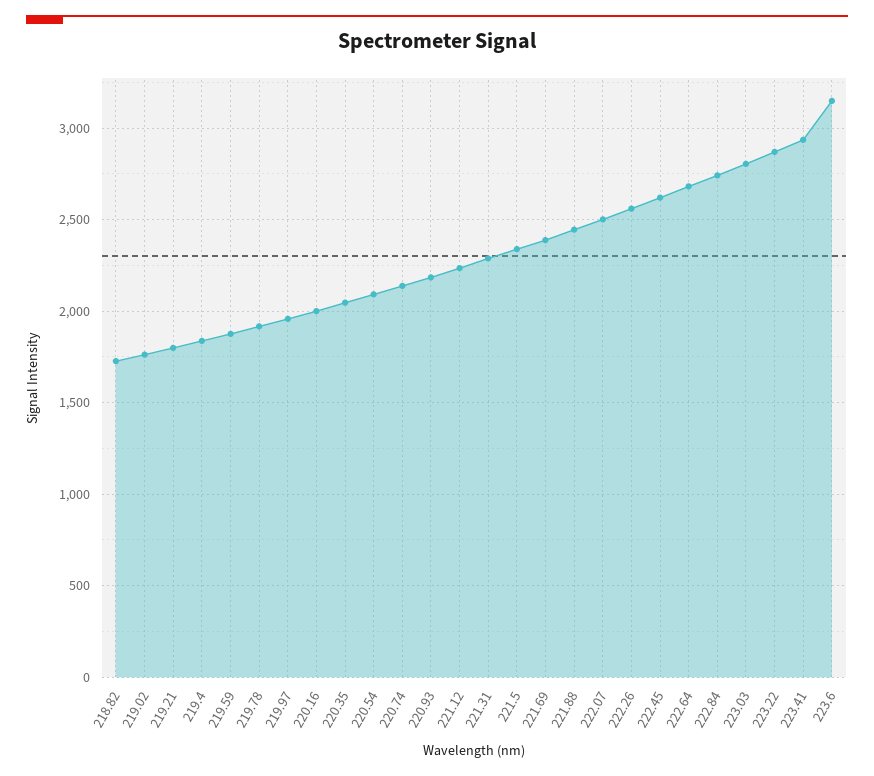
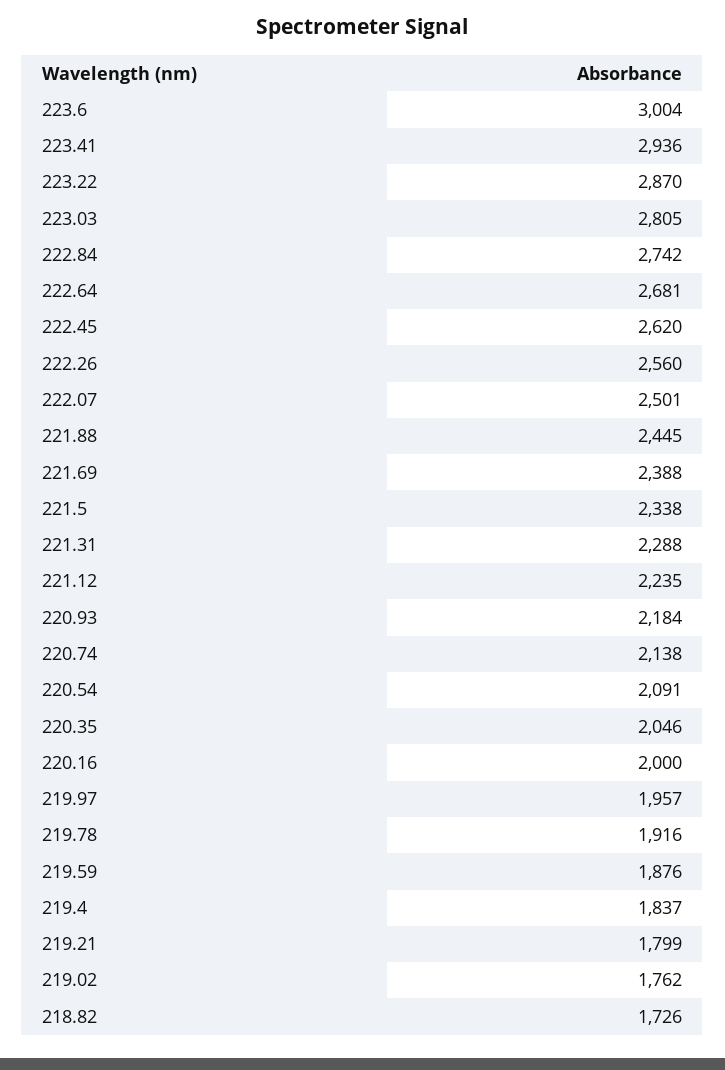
223.6: 3150 -> 3004

